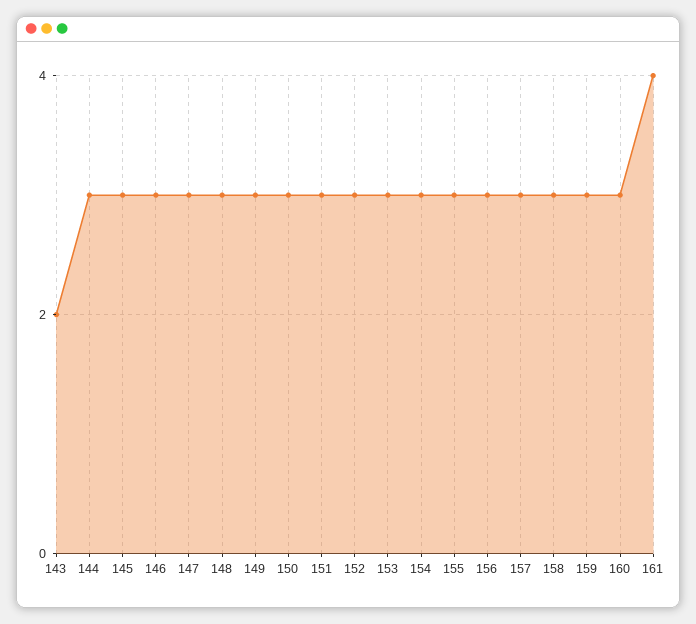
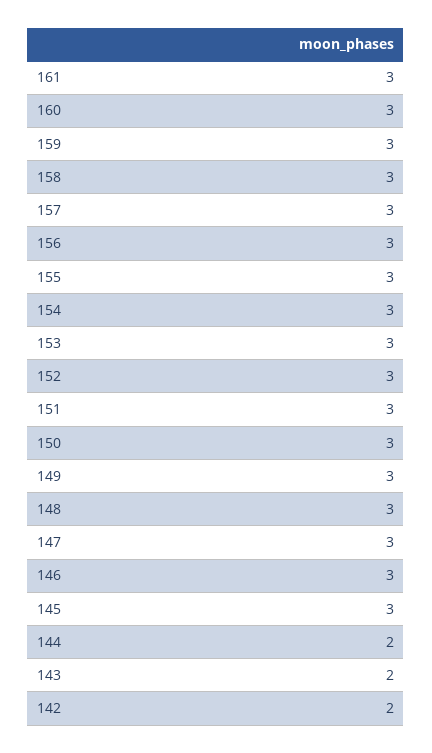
144: 3 -> 2
161: 4 -> 3
142: none -> 2

